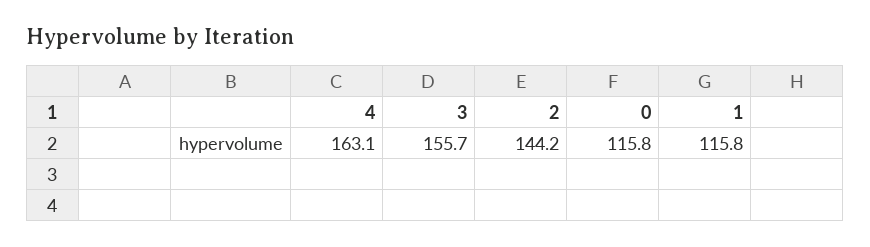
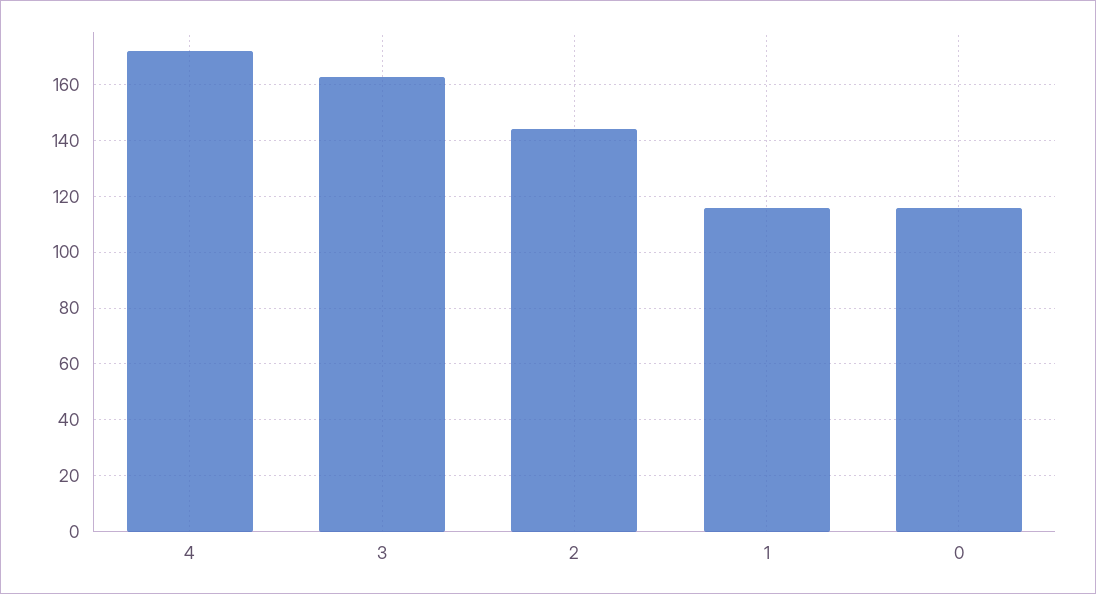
4: 163.1 -> 172.5
3: 155.7 -> 162.5

